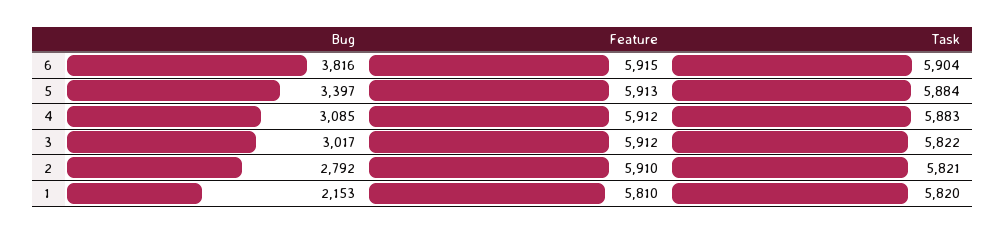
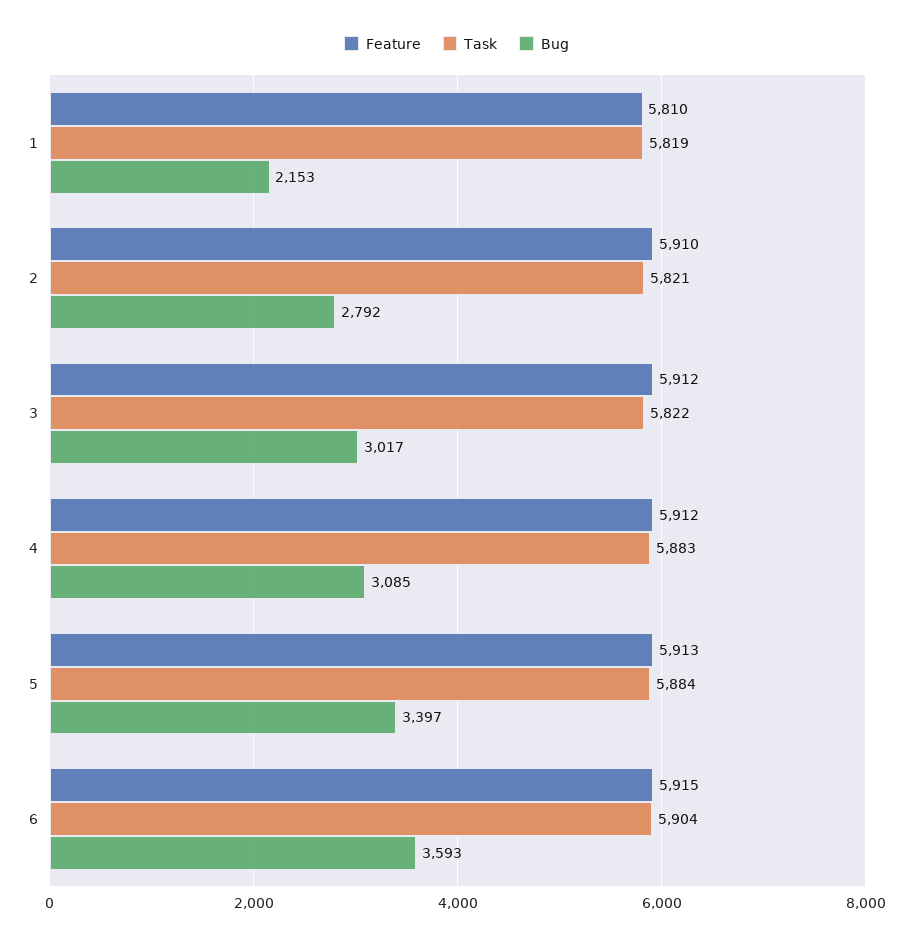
Bug, 6: 3816 -> 3593
Task, 1: 5820 -> 5819

